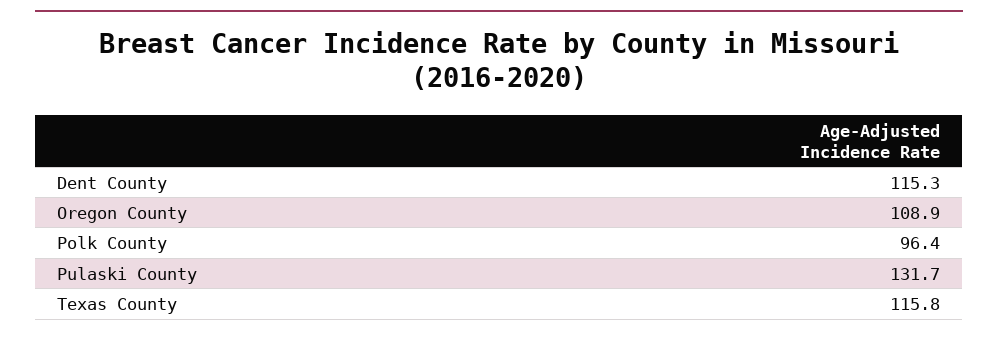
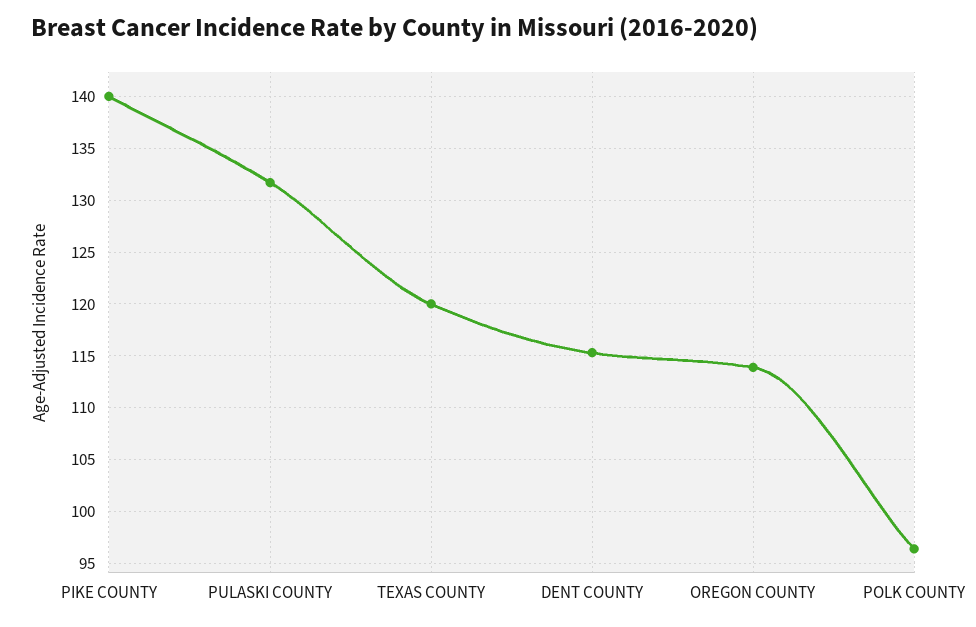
Oregon County: 108.9 -> 114
Texas County: 115.8 -> 120
PIKE COUNTY: none -> 140

